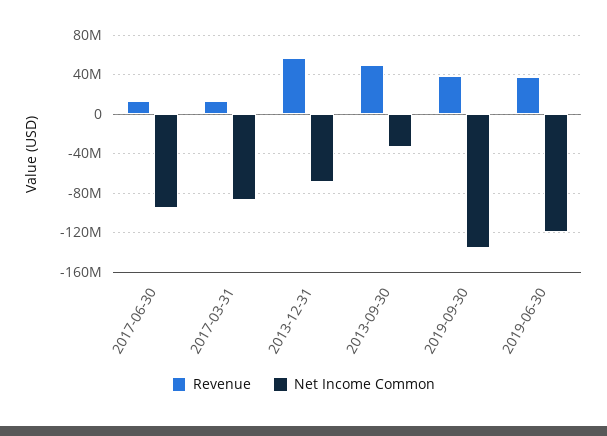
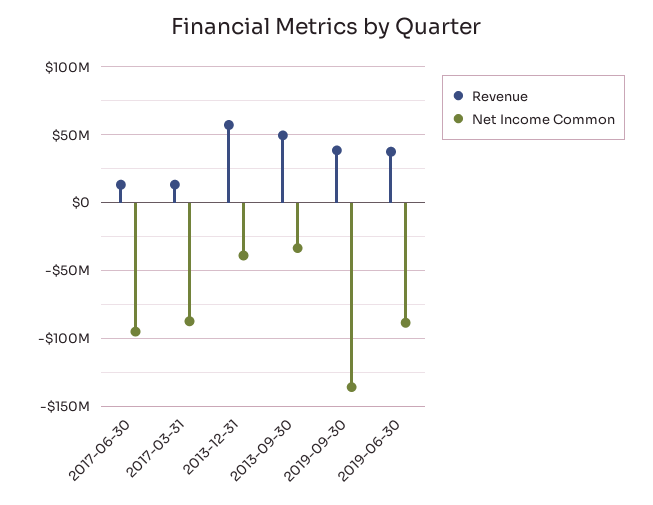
Net Income Common, 2013-12-31: -70000000 -> -40000000
Net Income Common, 2019-06-30: -120000000 -> -90000000

